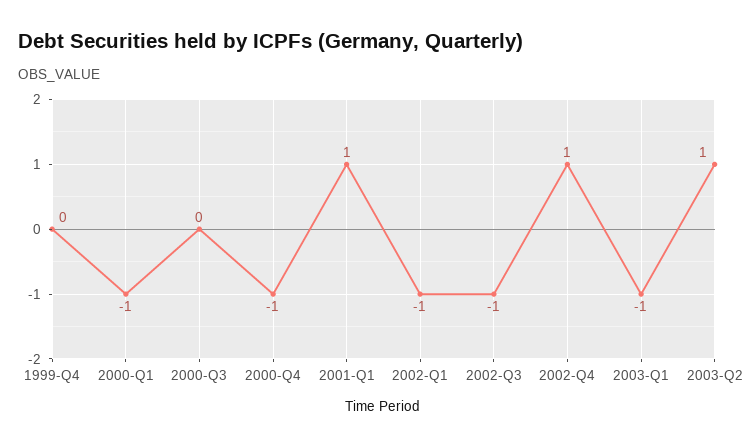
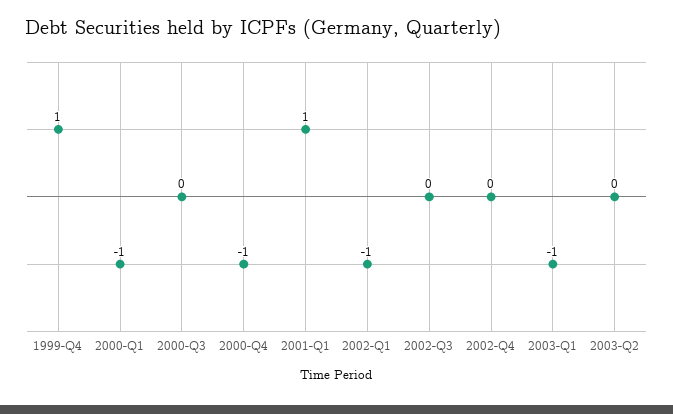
1999-Q4: 0 -> 1
2002-Q3: -1 -> 0
2002-Q4: 1 -> 0
2003-Q2: 1 -> 0

